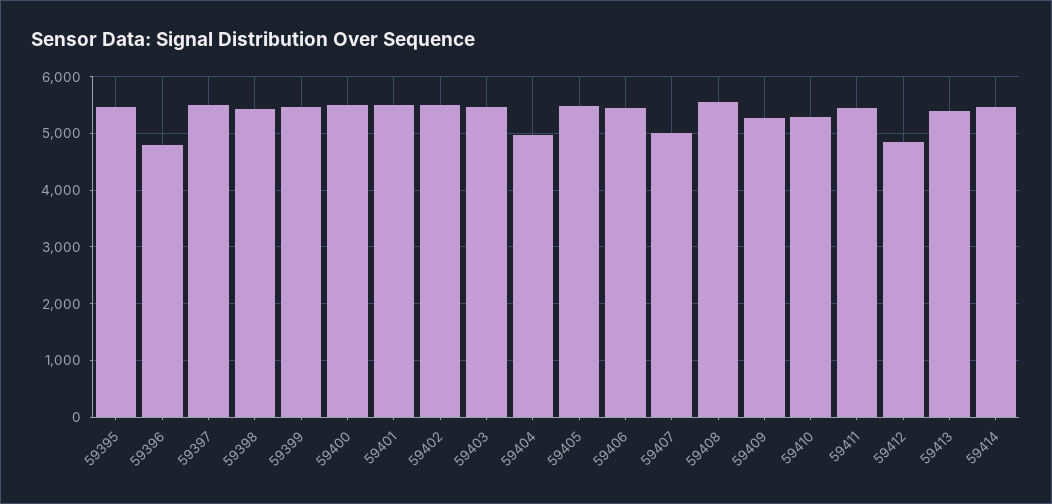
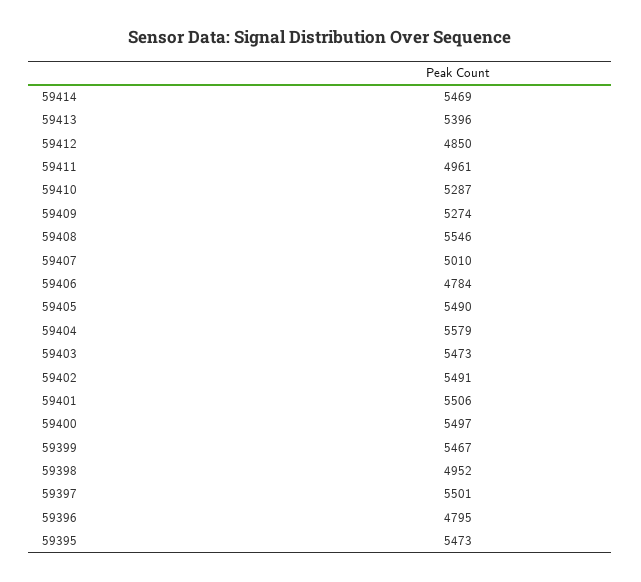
59398: 5400 -> 4952
59404: 5000 -> 5579
59406: 5400 -> 4784
59411: 5400 -> 4961

